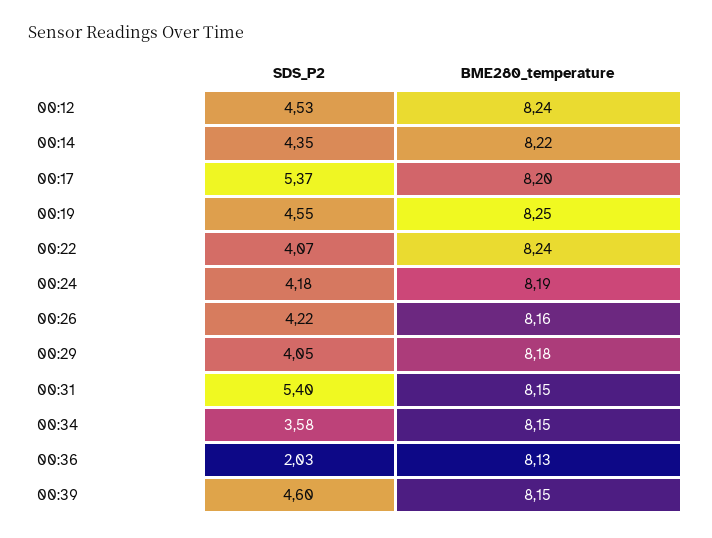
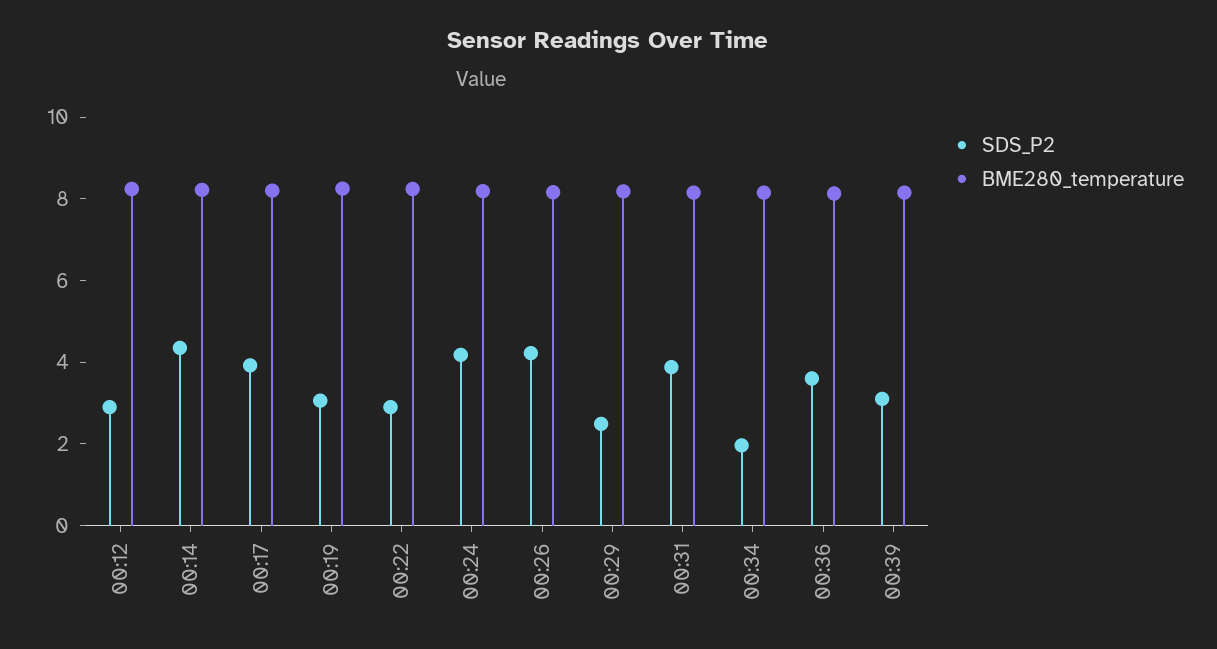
SDS_P2, 00:12: 4.53 -> 3
SDS_P2, 00:17: 5.37 -> 4
SDS_P2, 00:19: 4.55 -> 3
SDS_P2, 00:22: 4.07 -> 3
SDS_P2, 00:29: 4.05 -> 2.5
SDS_P2, 00:31: 5.4 -> 4
SDS_P2, 00:34: 3.58 -> 2
SDS_P2, 00:36: 2.03 -> 3.5
SDS_P2, 00:39: 4.6 -> 3

